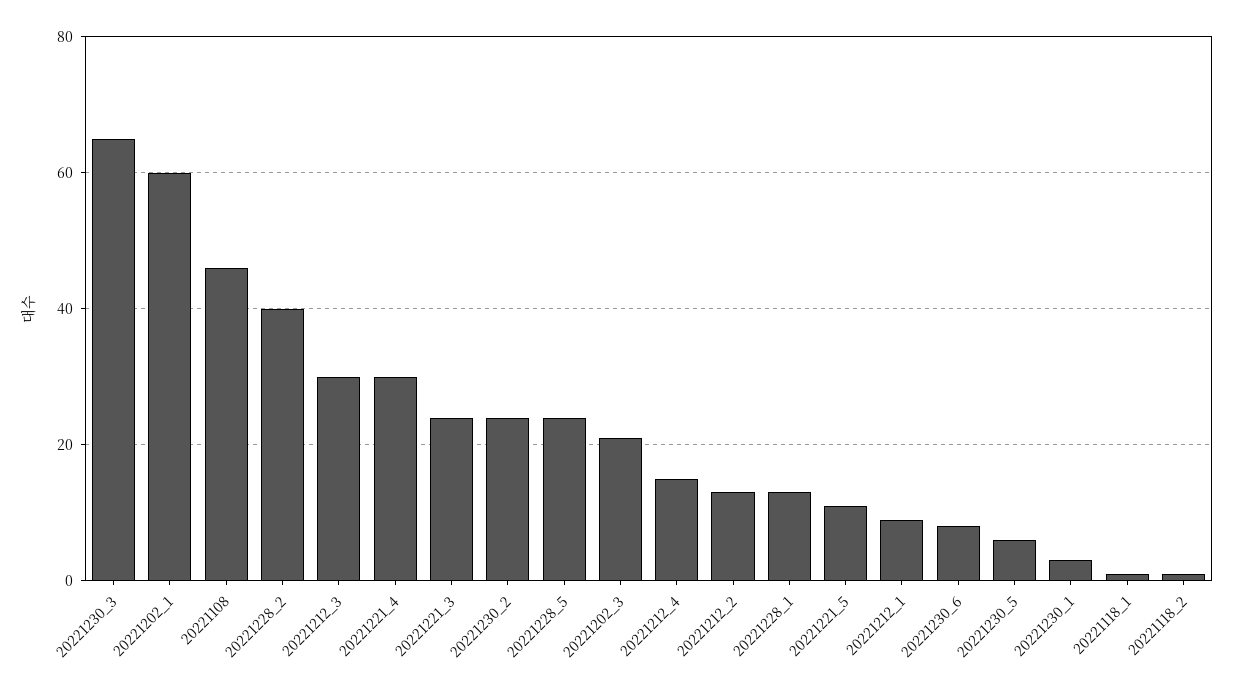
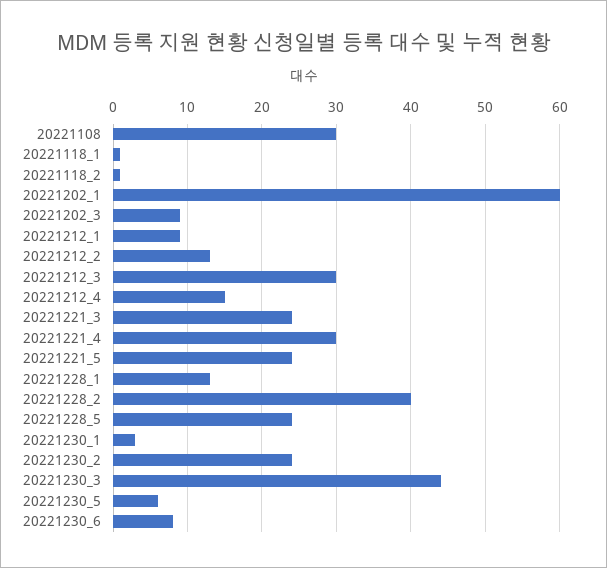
20221230_3: 65 -> 44
20221108: 45 -> 30
20221202_3: 20 -> 9
20221221_5: 10 -> 24

